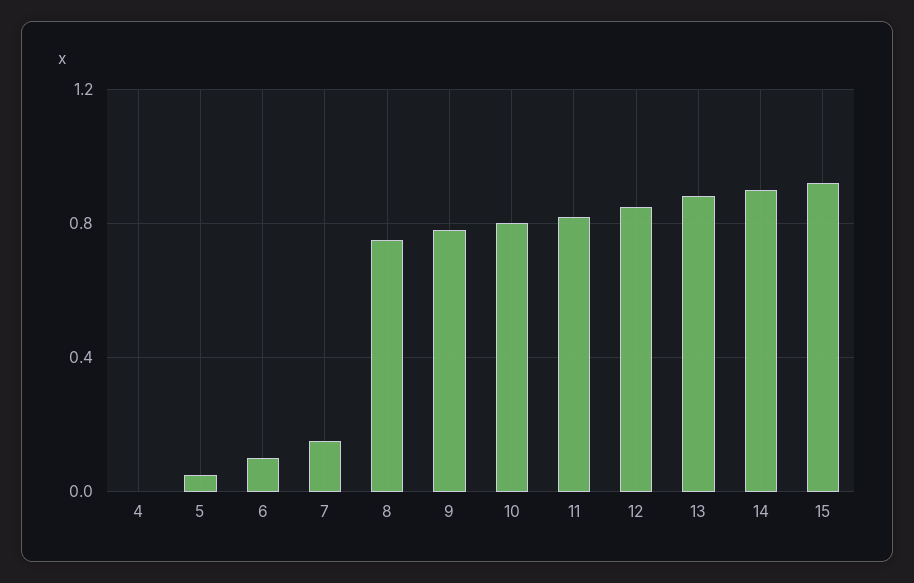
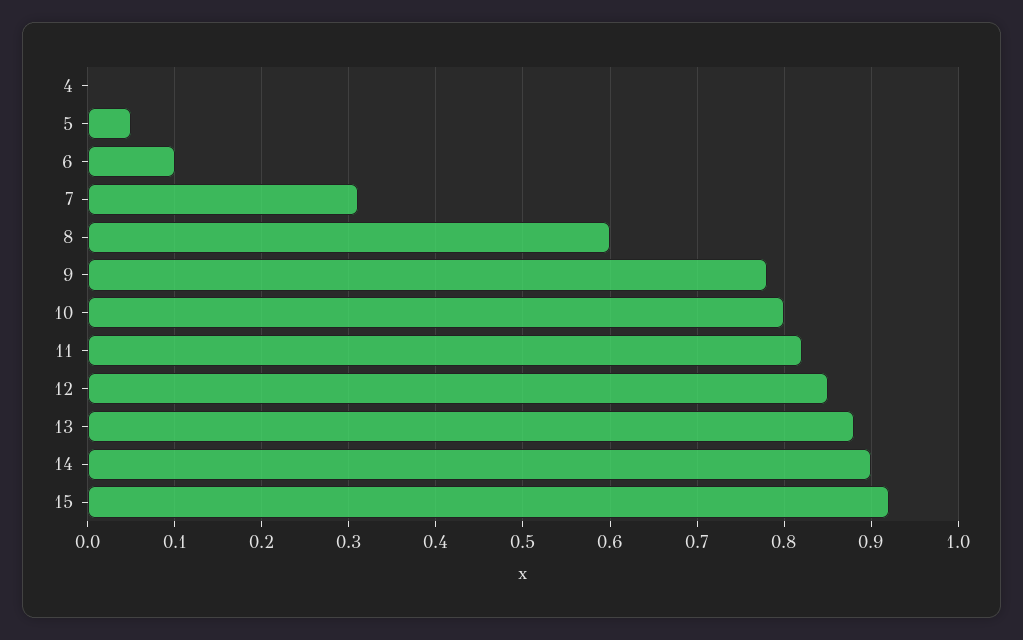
7: 0.15 -> 0.31
8: 0.75 -> 0.6

